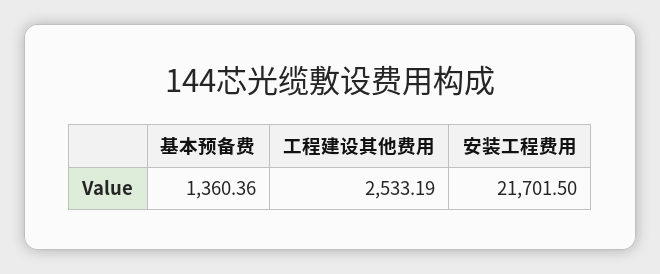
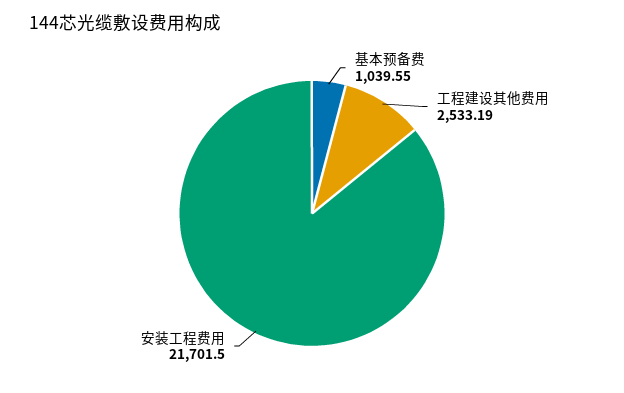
基本预备费: 1360.36 -> 1039.55

